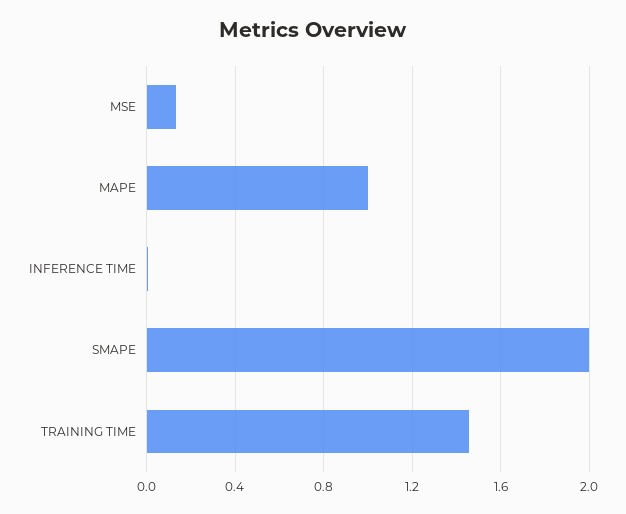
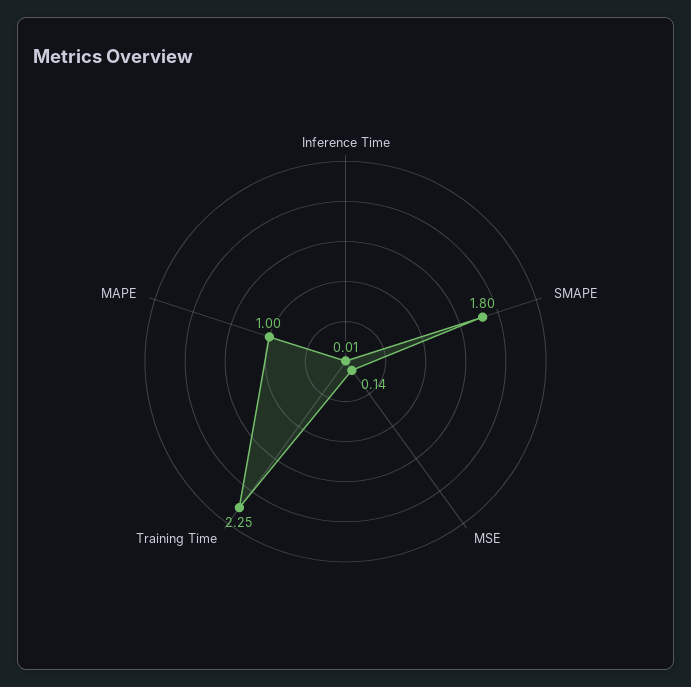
SMAPE: 2 -> 1.8
TRAINING TIME: 1.45 -> 2.25

